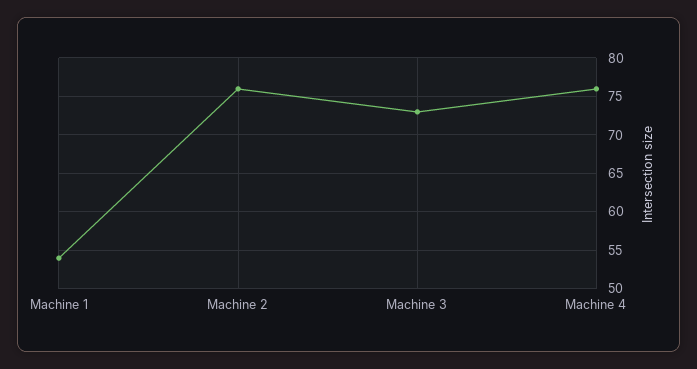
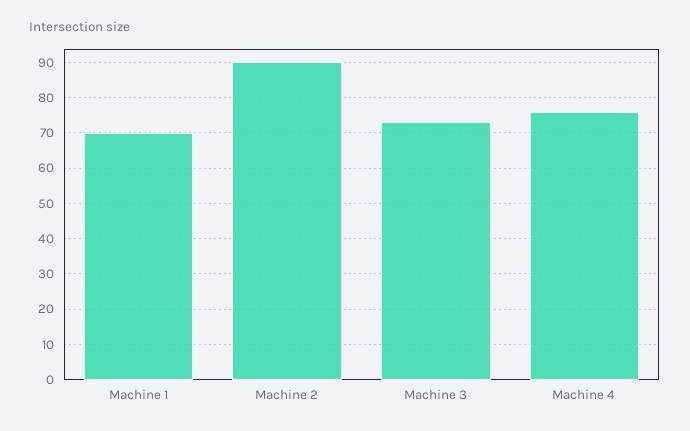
Machine 1: 54 -> 70
Machine 2: 76 -> 90

